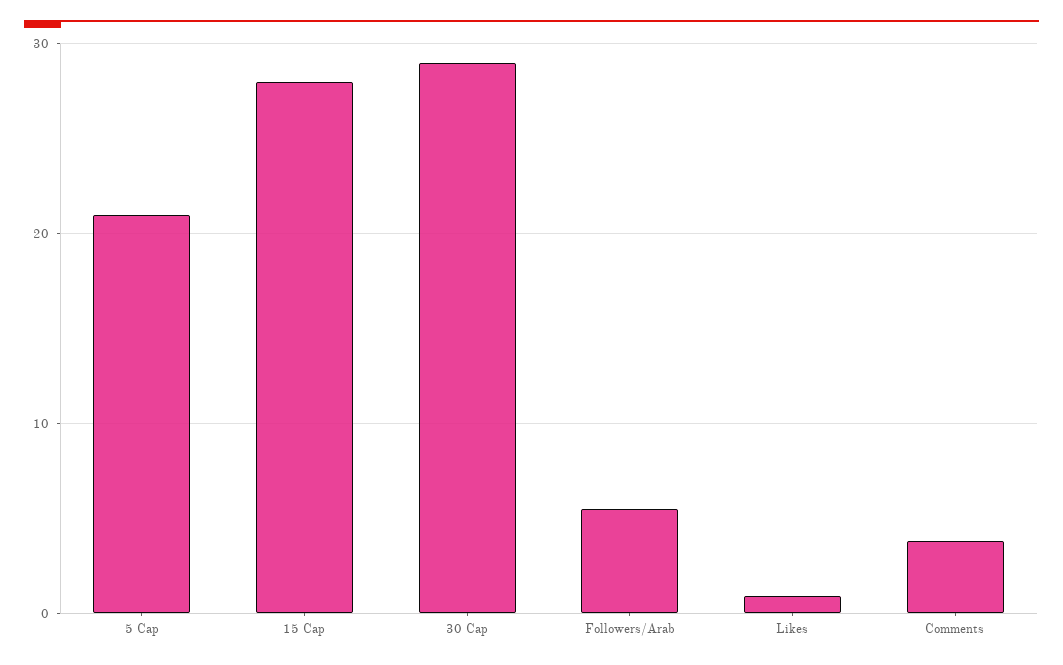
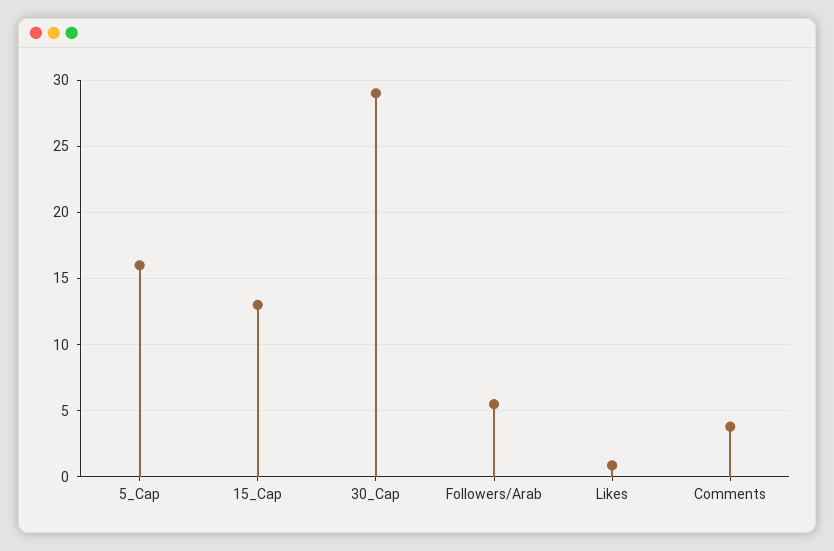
5 Cap: 21 -> 16
15 Cap: 28 -> 13

